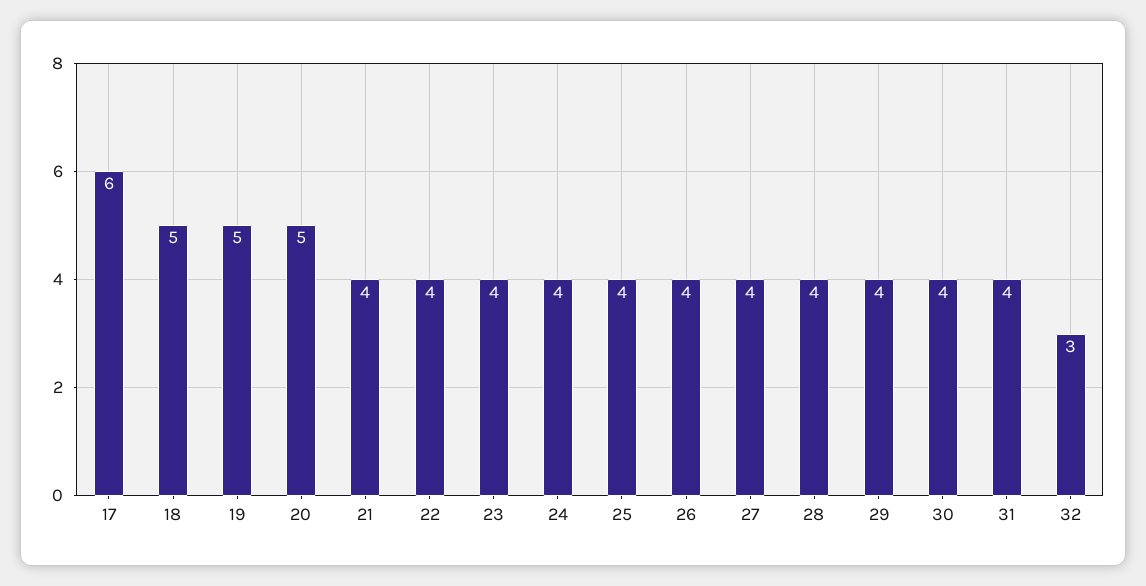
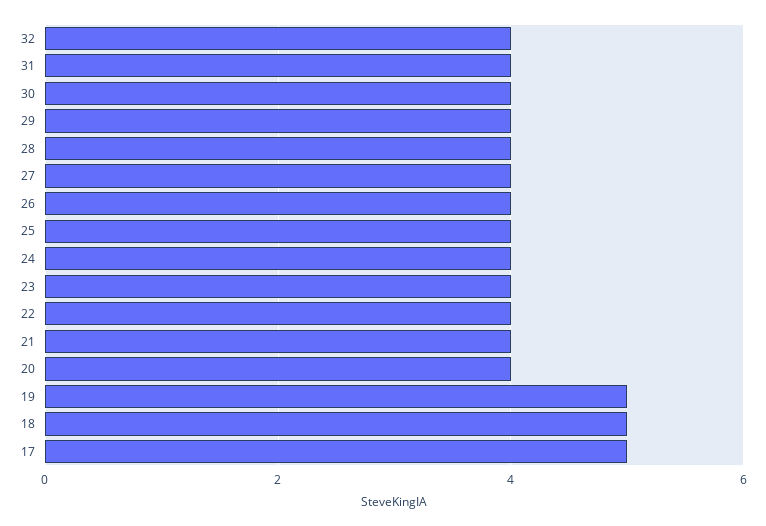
17: 6 -> 5
20: 5 -> 4
32: 3 -> 4

